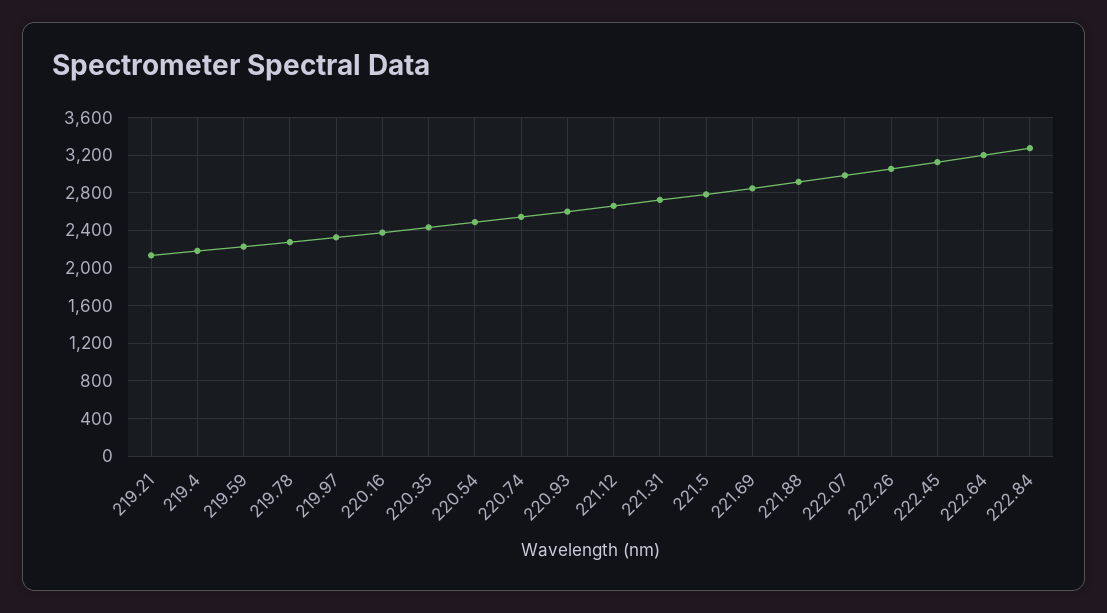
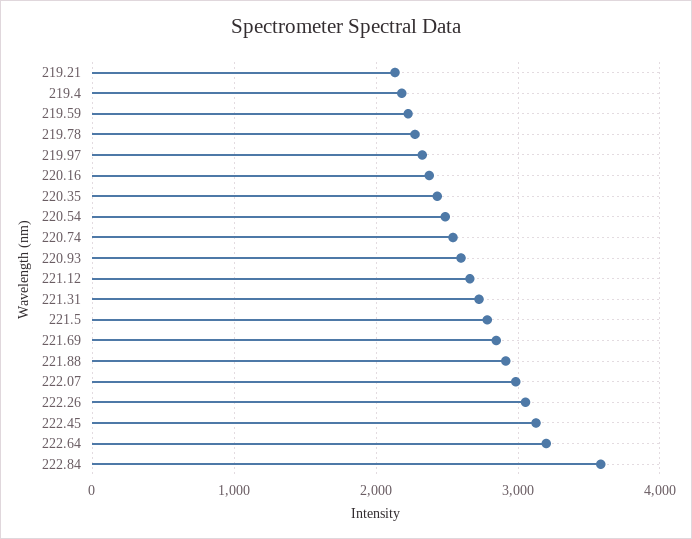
222.84: 3300 -> 3600

